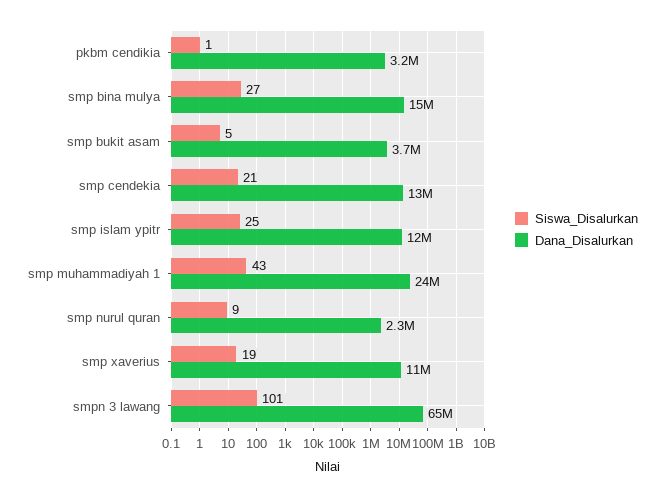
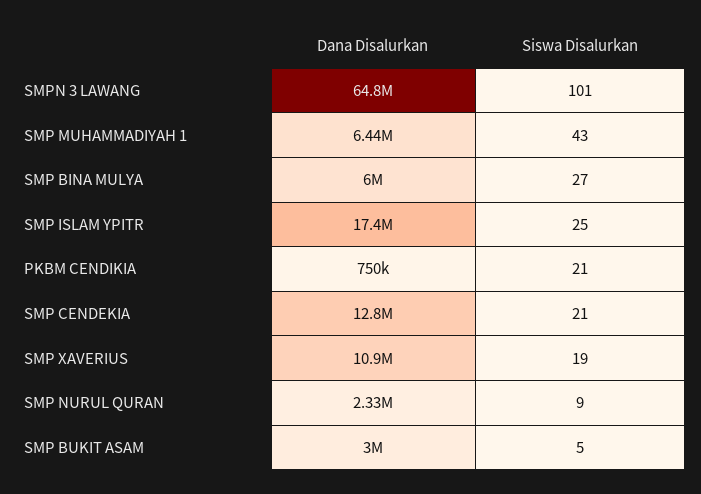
Siswa_Disalurkan, pkbm cendikia: 1 -> 21
Dana_Disalurkan, pkbm cendikia: 3200000 -> 750000
Dana_Disalurkan, smp bina mulya: 15000000 -> 6000000
Dana_Disalurkan, smp bukit asam: 3700000 -> 3000000
Dana_Disalurkan, smp islam ypitr: 12000000 -> 17400000
Dana_Disalurkan, smp muhammadiyah 1: 24000000 -> 6440000

